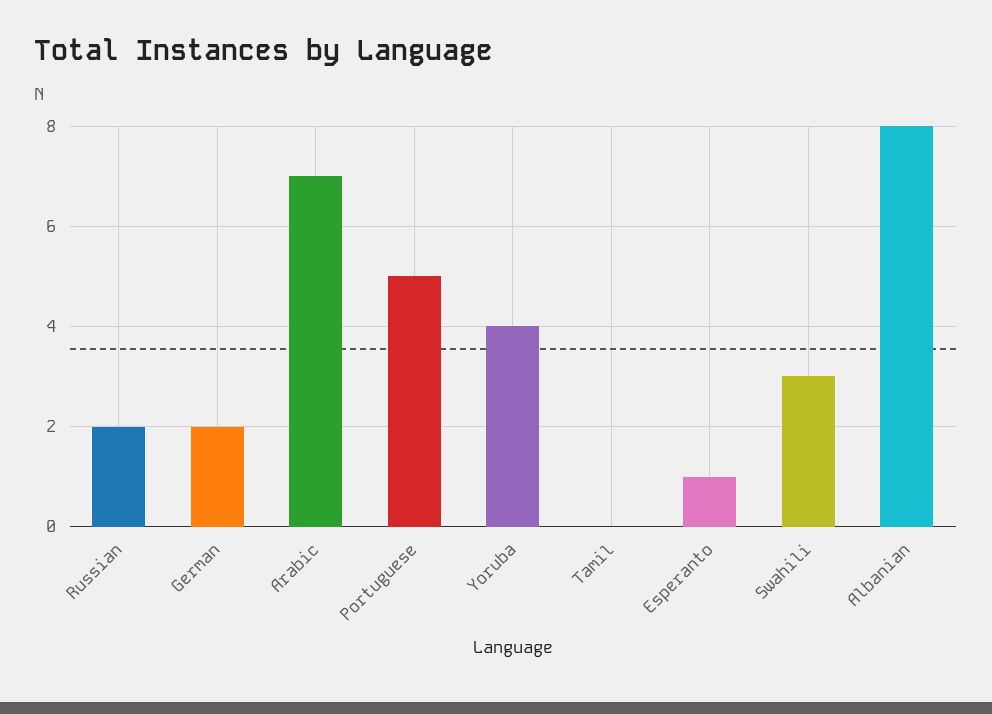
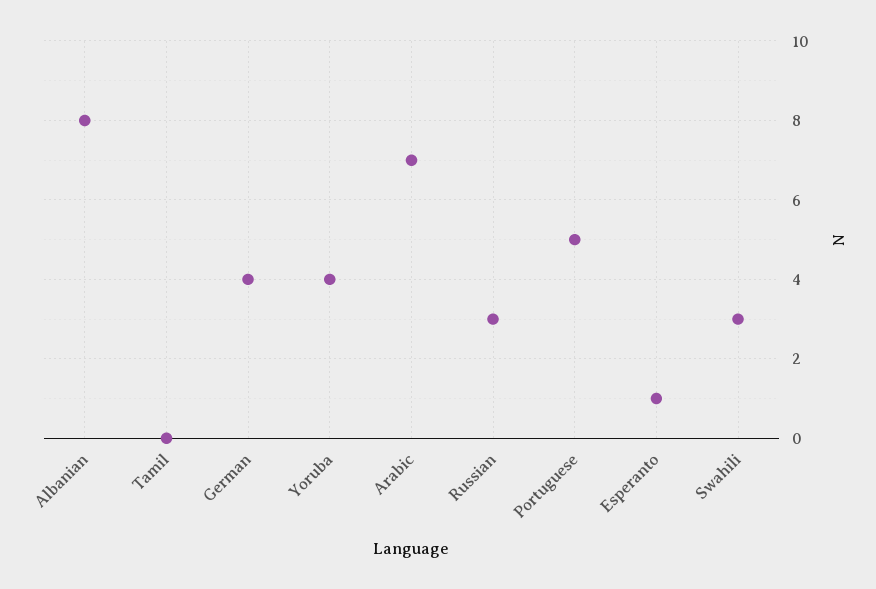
Russian: 2 -> 3
German: 2 -> 4

